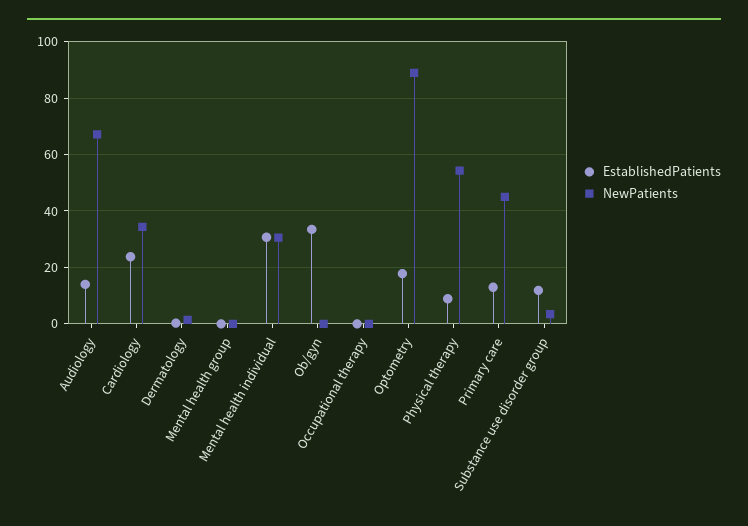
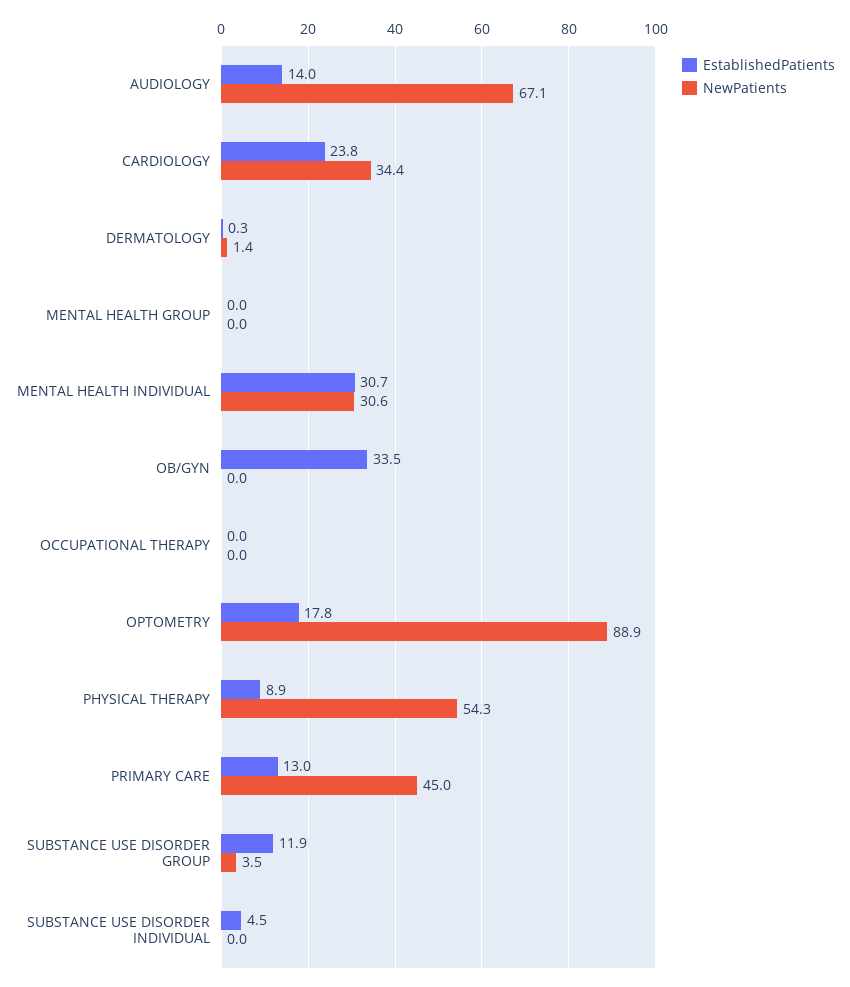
EstablishedPatients, SUBSTANCE USE DISORDER INDIVIDUAL: none -> 4.5
NewPatients, SUBSTANCE USE DISORDER INDIVIDUAL: none -> 0

